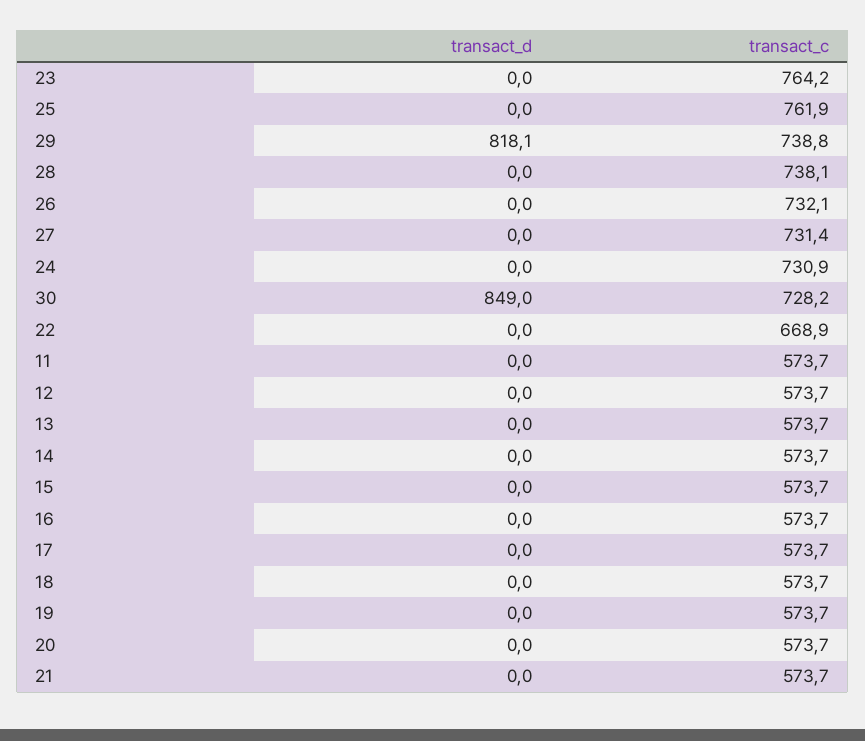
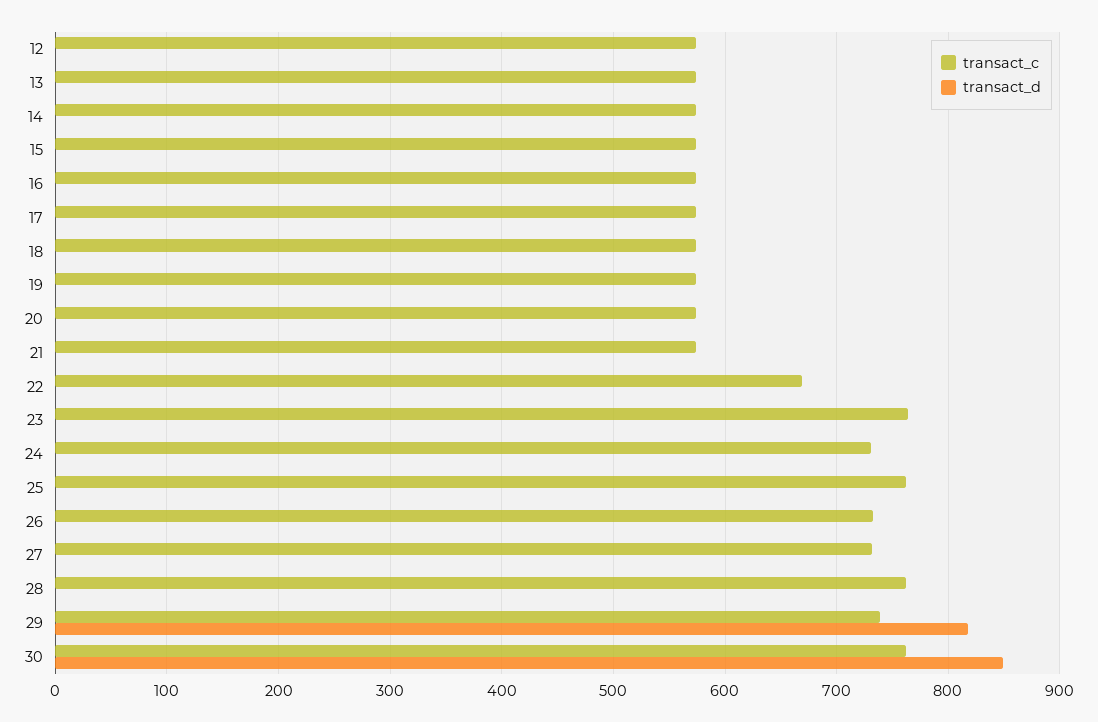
transact_c, 28: 738.1 -> 760
transact_c, 30: 728.2 -> 760
transact_d, 11: 0 -> none
transact_c, 11: 573.7 -> none

